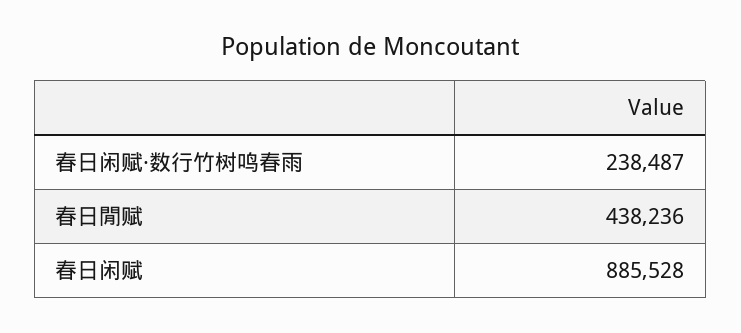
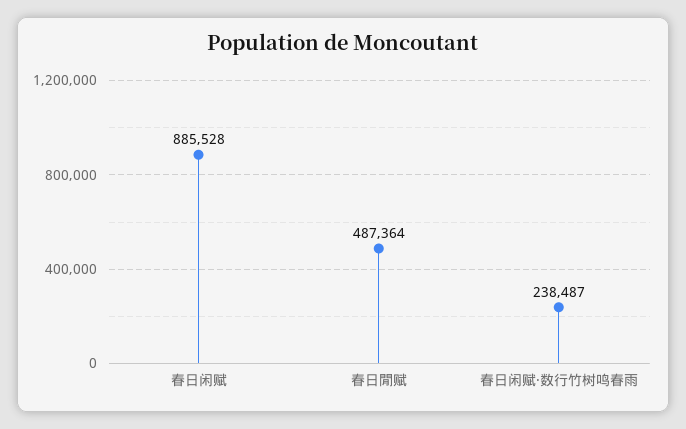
春日閒赋: 438236 -> 487364

